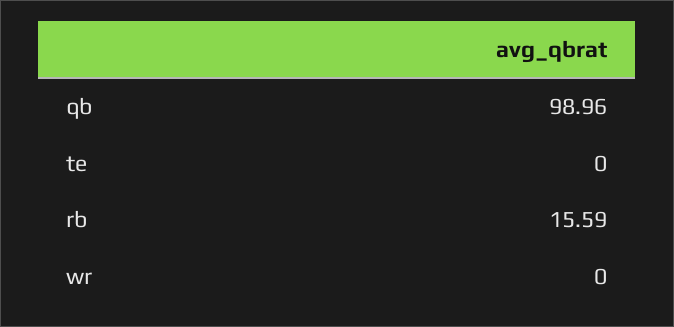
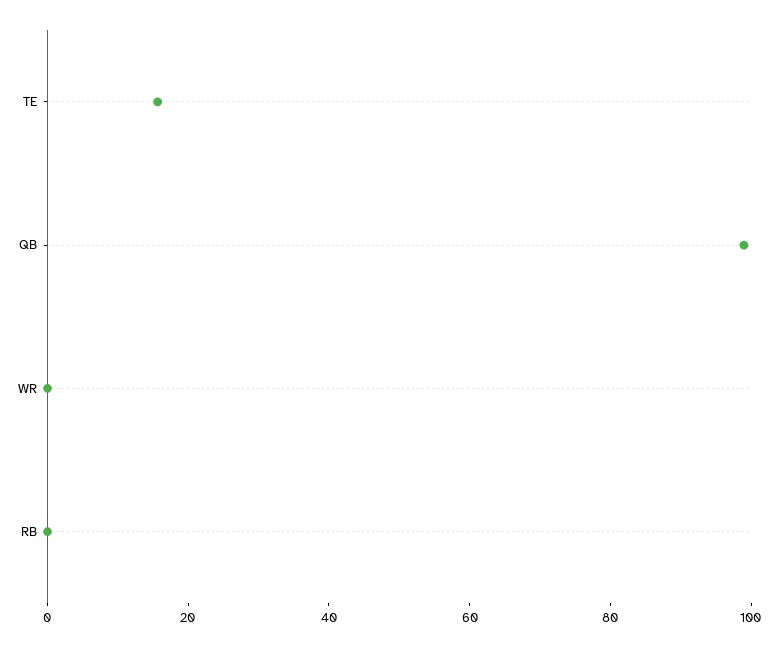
te: 0 -> 15
rb: 15.59 -> 0

